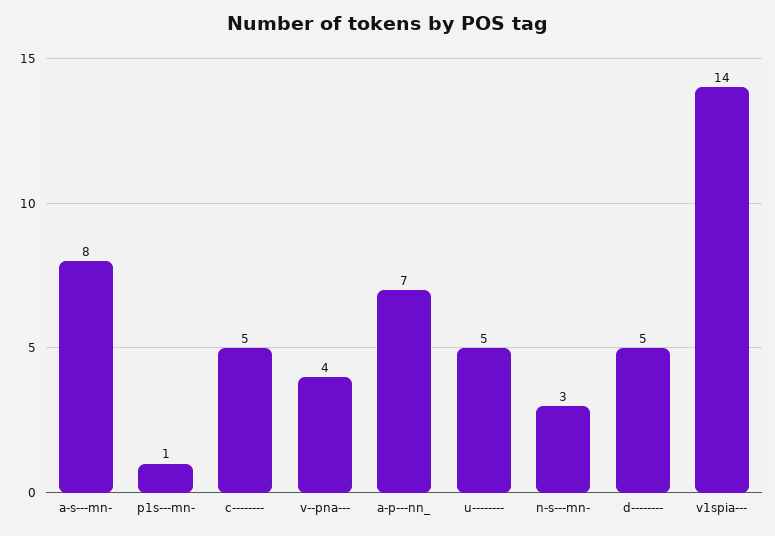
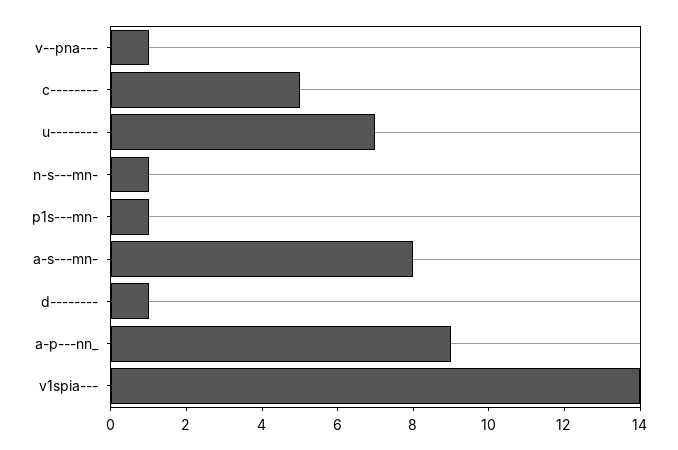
v--pna---: 4 -> 1
a-p---nn_: 7 -> 9
u--------: 5 -> 7
n-s---mn-: 3 -> 1
d--------: 5 -> 1

